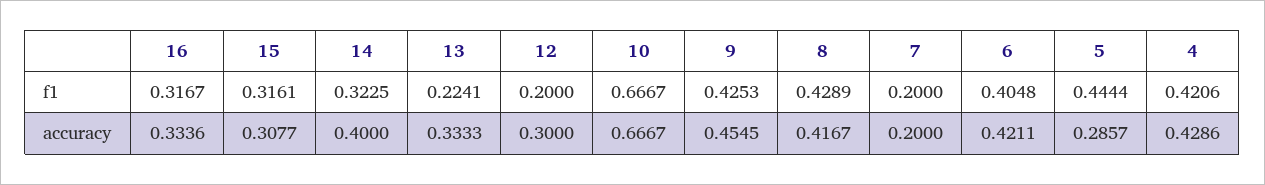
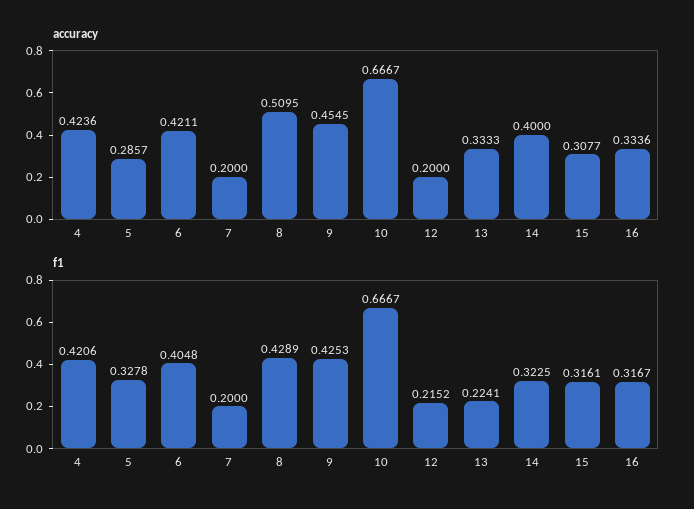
f1, 12: 0.2 -> 0.2152
f1, 5: 0.4444 -> 0.3278
accuracy, 12: 0.3 -> 0.2
accuracy, 8: 0.4167 -> 0.5095
accuracy, 4: 0.4286 -> 0.4236

